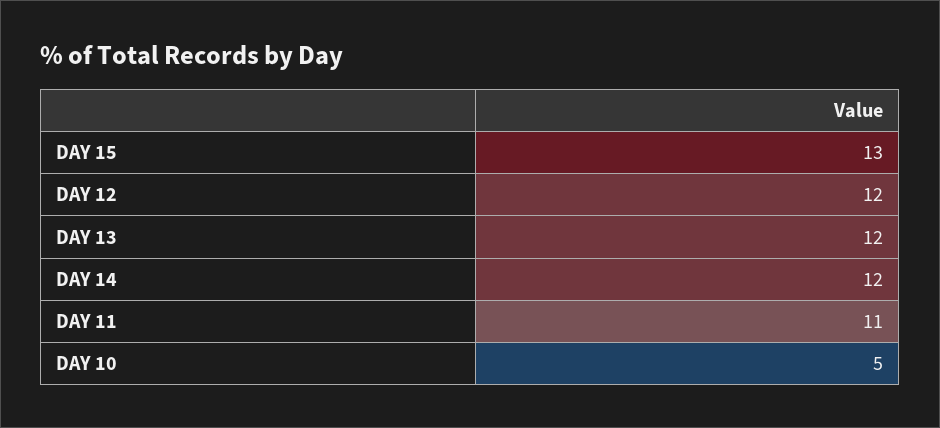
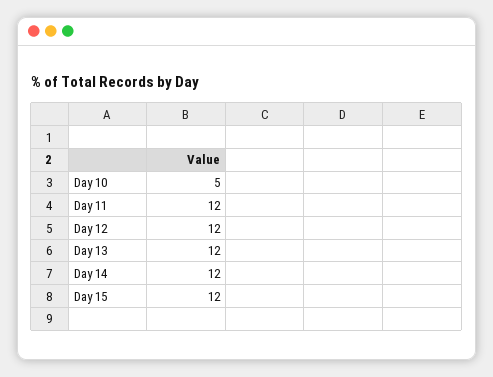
DAY 15: 13 -> 12
DAY 11: 11 -> 12

